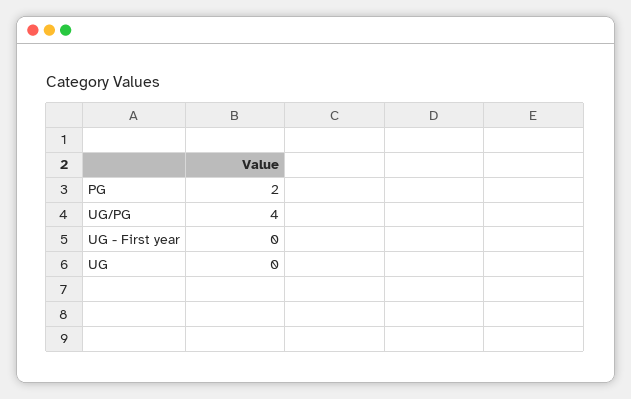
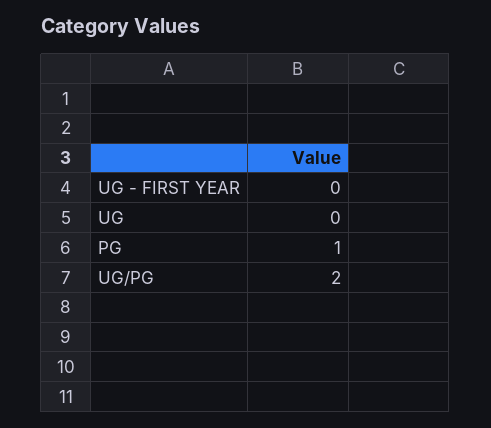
PG: 2 -> 1
UG/PG: 4 -> 2

